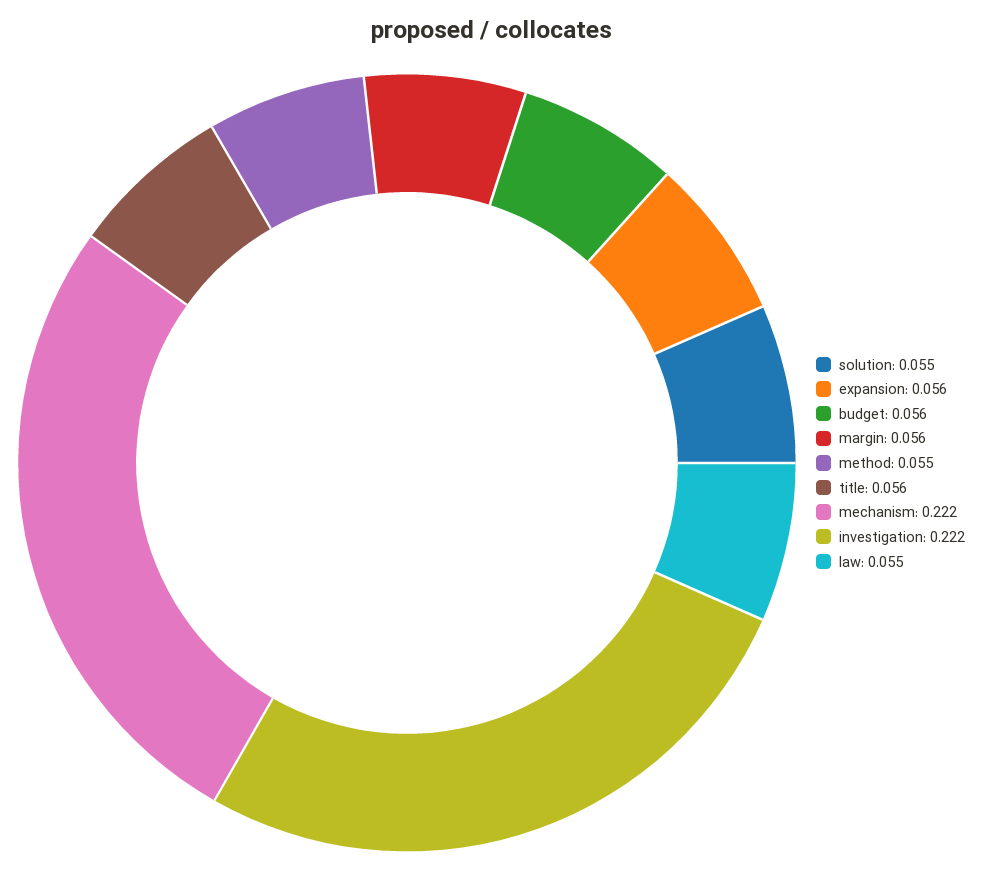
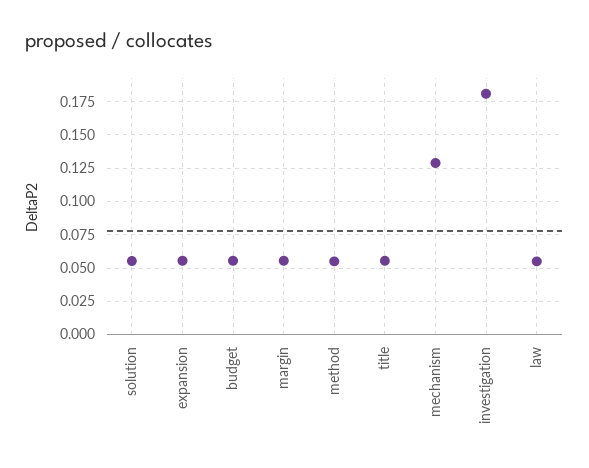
mechanism: 0.222 -> 0.13
investigation: 0.222 -> 0.18

